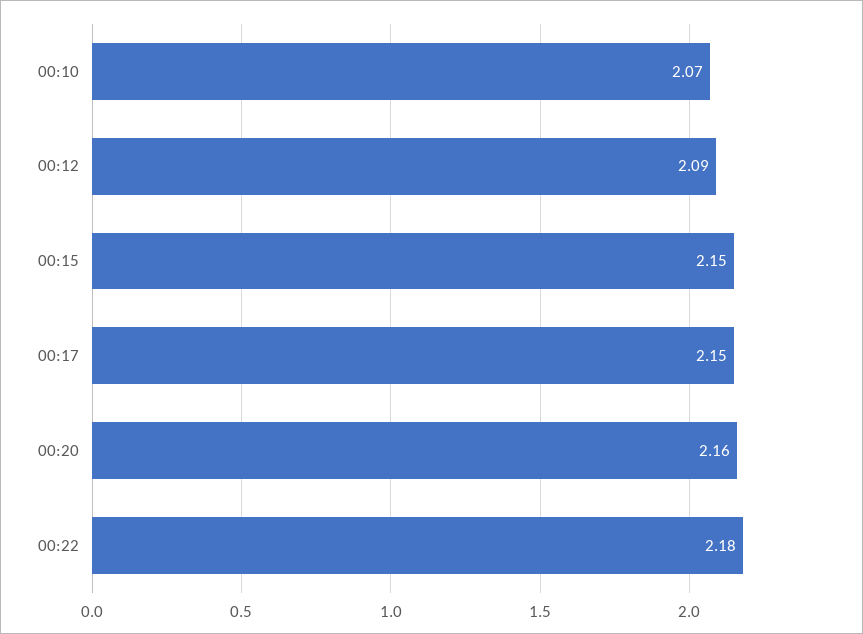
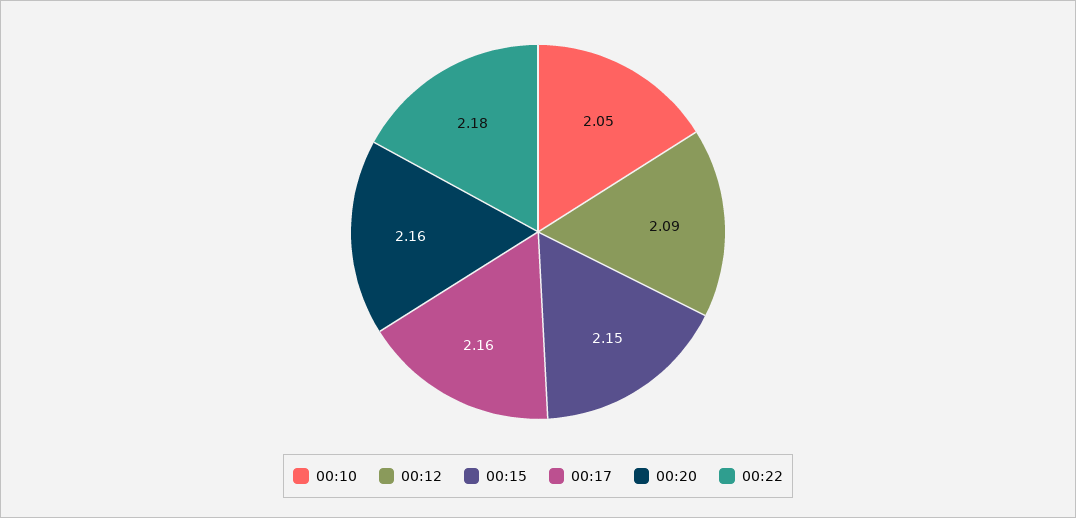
00:10: 2.07 -> 2.05
00:17: 2.15 -> 2.16

